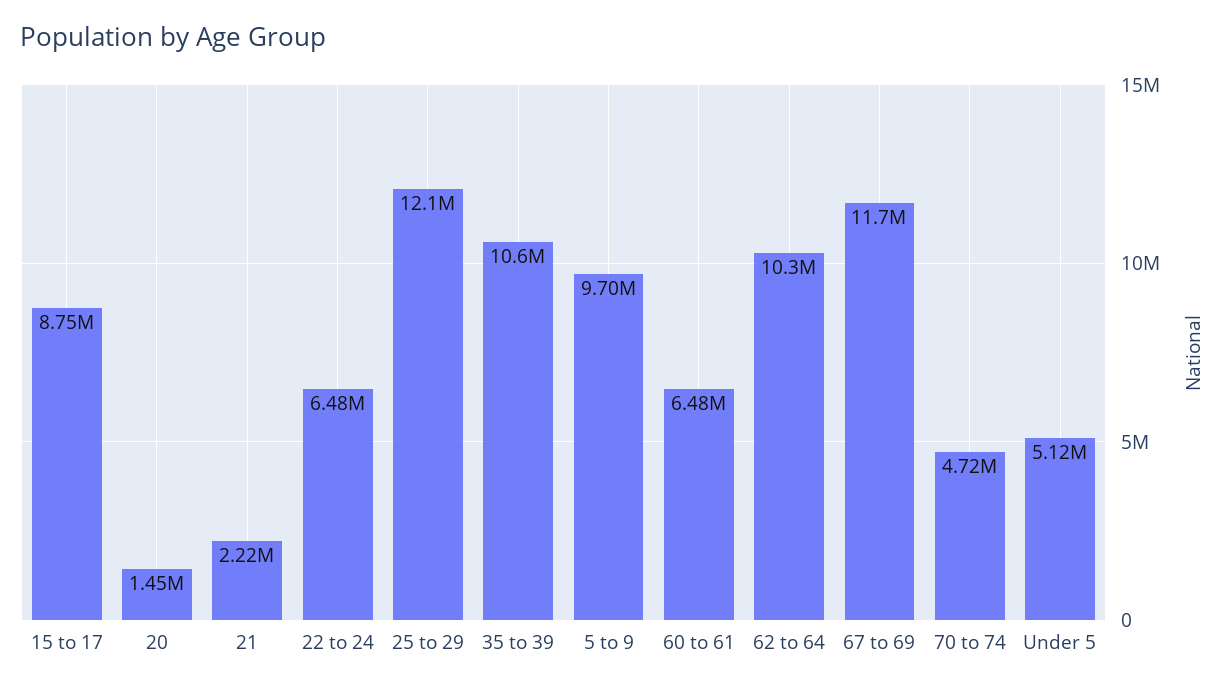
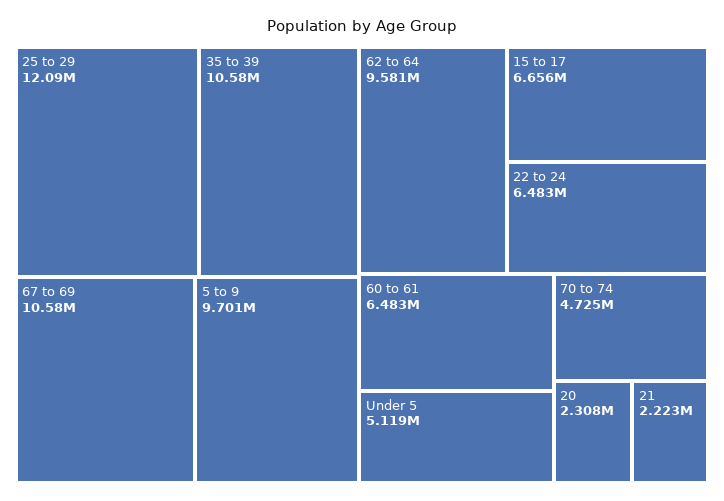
15 to 17: 8750000 -> 6656000
20: 1450000 -> 2308000
62 to 64: 10300000 -> 9581000
67 to 69: 11700000 -> 10580000

